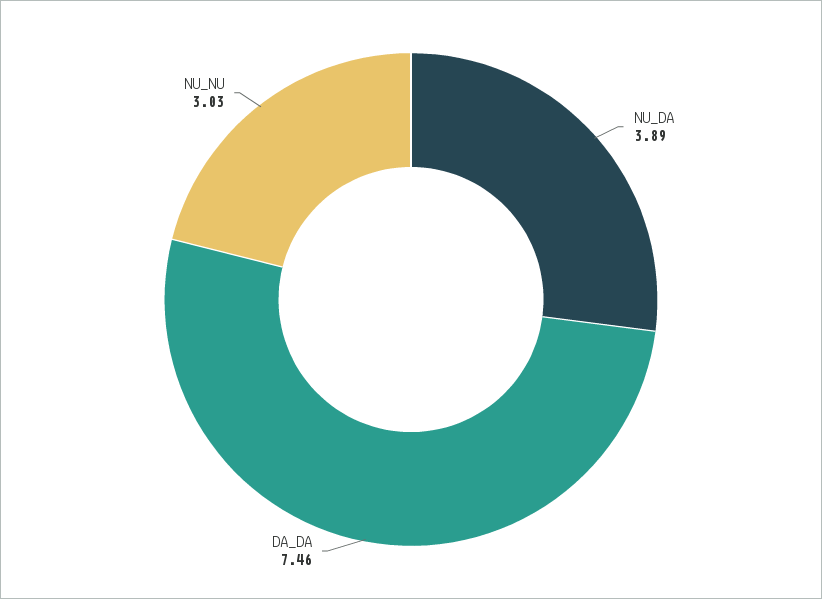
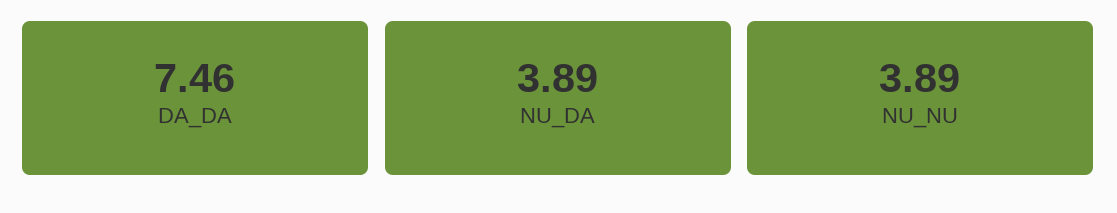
NU_NU: 3.03 -> 3.89

